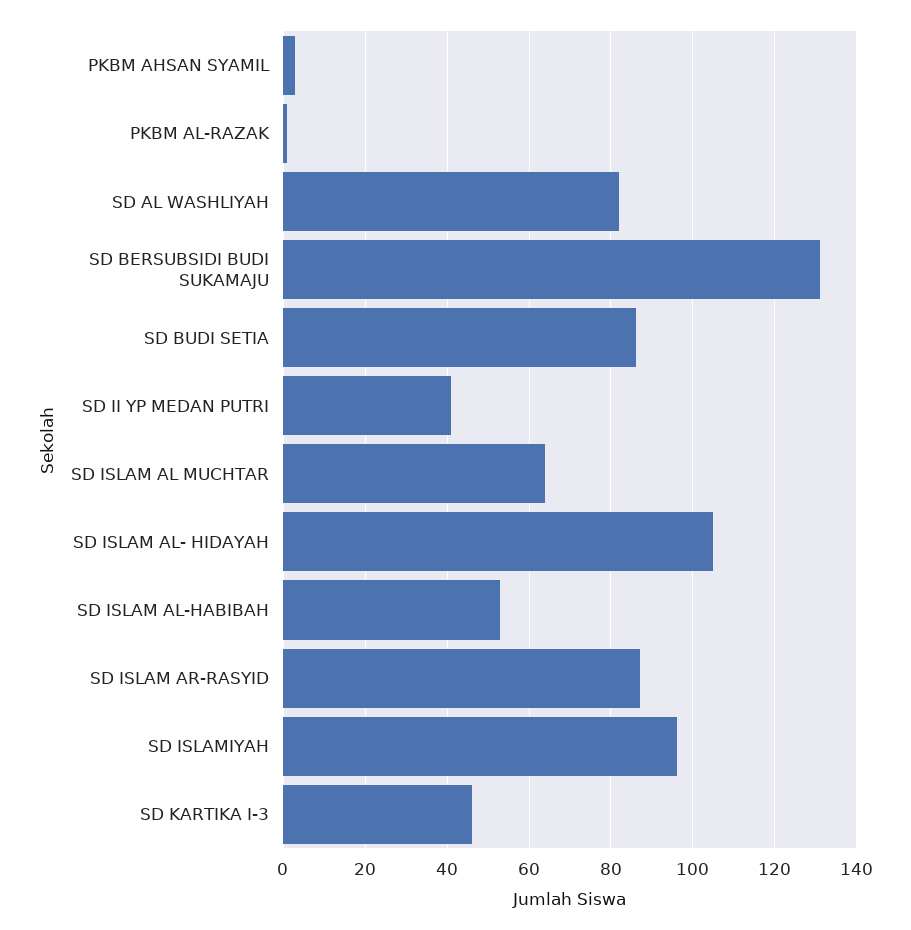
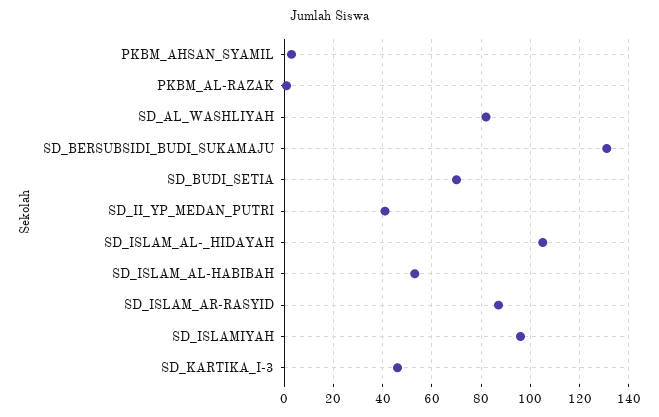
SD BUDI SETIA: 85 -> 70
SD ISLAM AL MUCHTAR: 65 -> none

